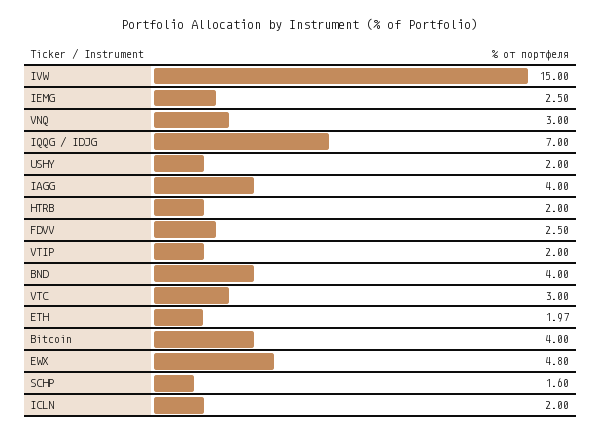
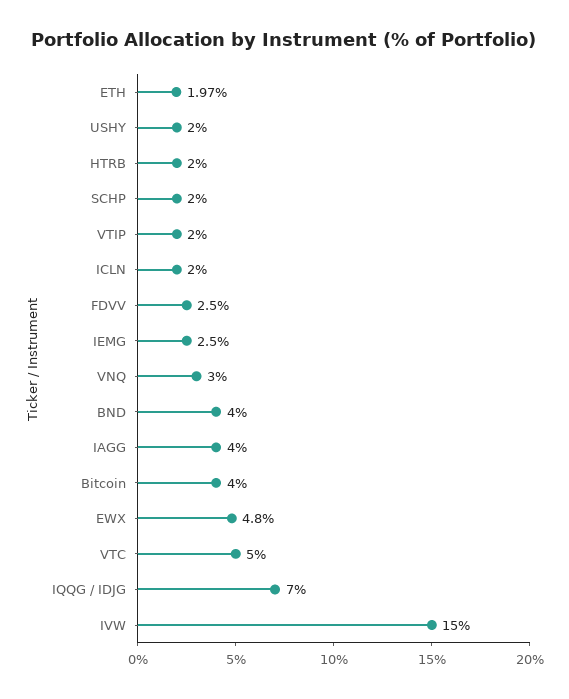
VTC: 3 -> 5
SCHP: 1.6 -> 2

